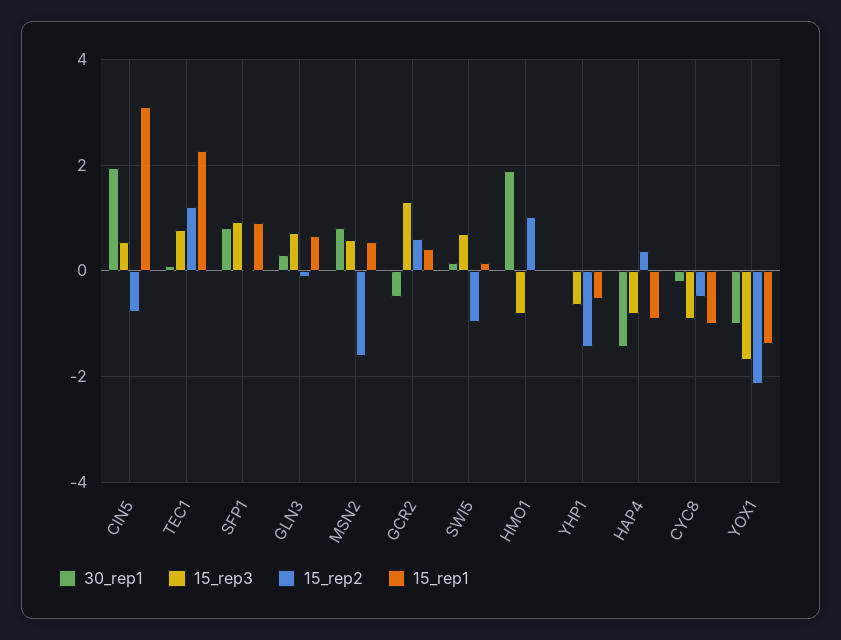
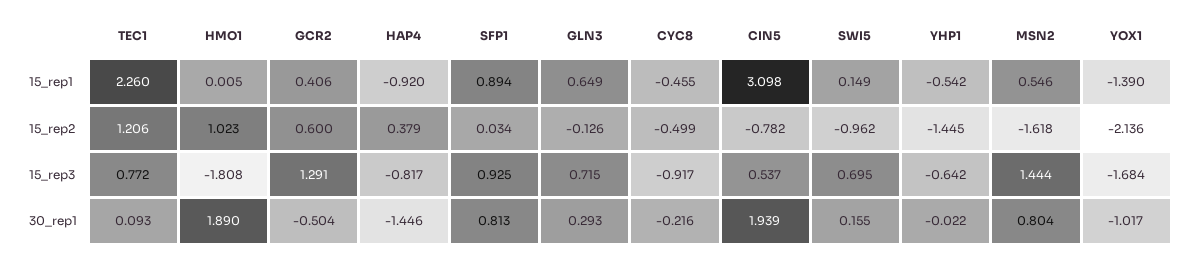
15_rep3, MSN2: 0.6 -> 1.444
15_rep3, HMO1: -0.8 -> -1.808
15_rep1, CYC8: -1 -> -0.455

